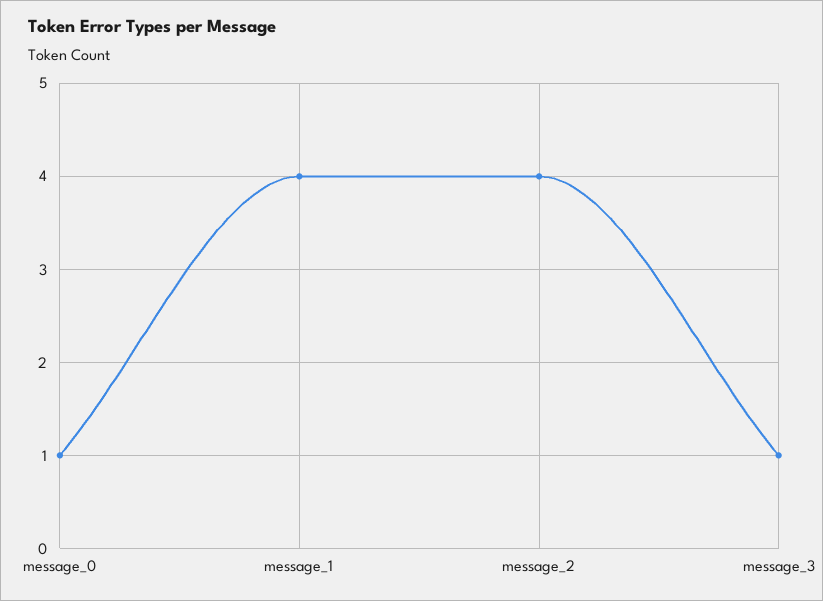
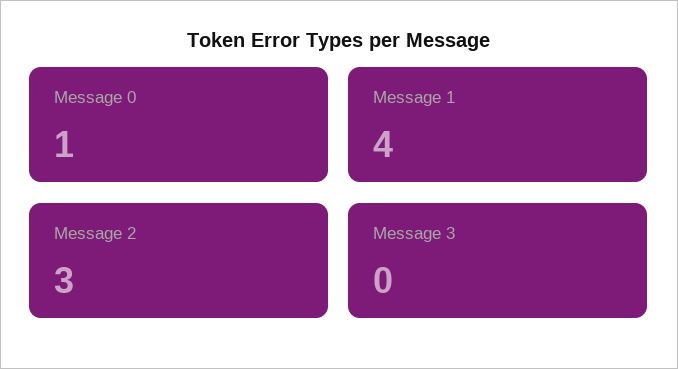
message_2: 4 -> 3
message_3: 1 -> 0

